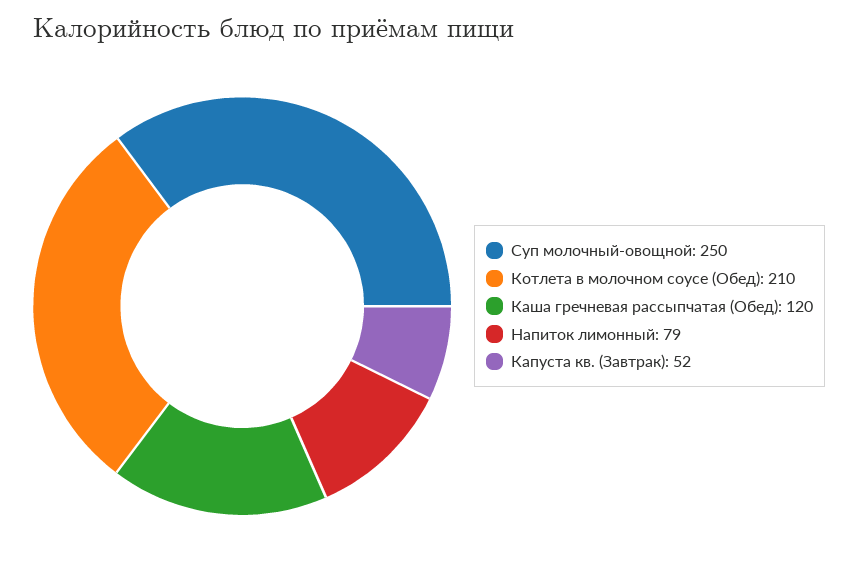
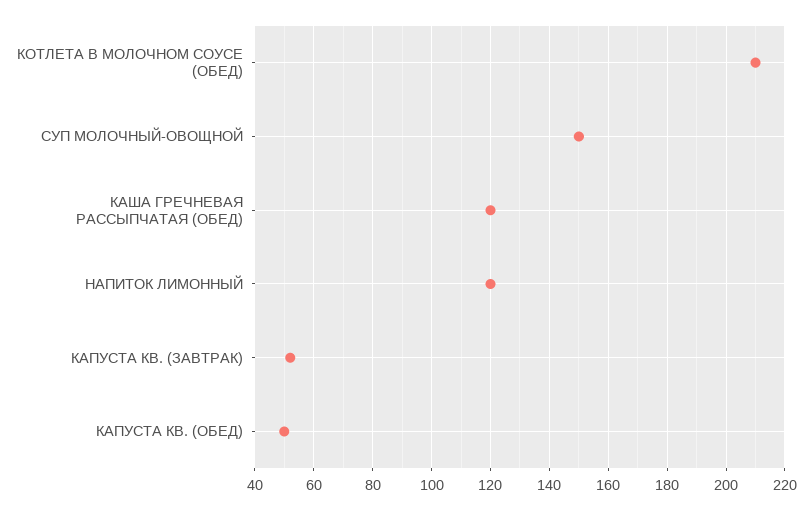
Суп молочный-овощной: 250 -> 150
Напиток лимонный: 79 -> 120
КАПУСТА КВ. (ОБЕД): none -> 50

